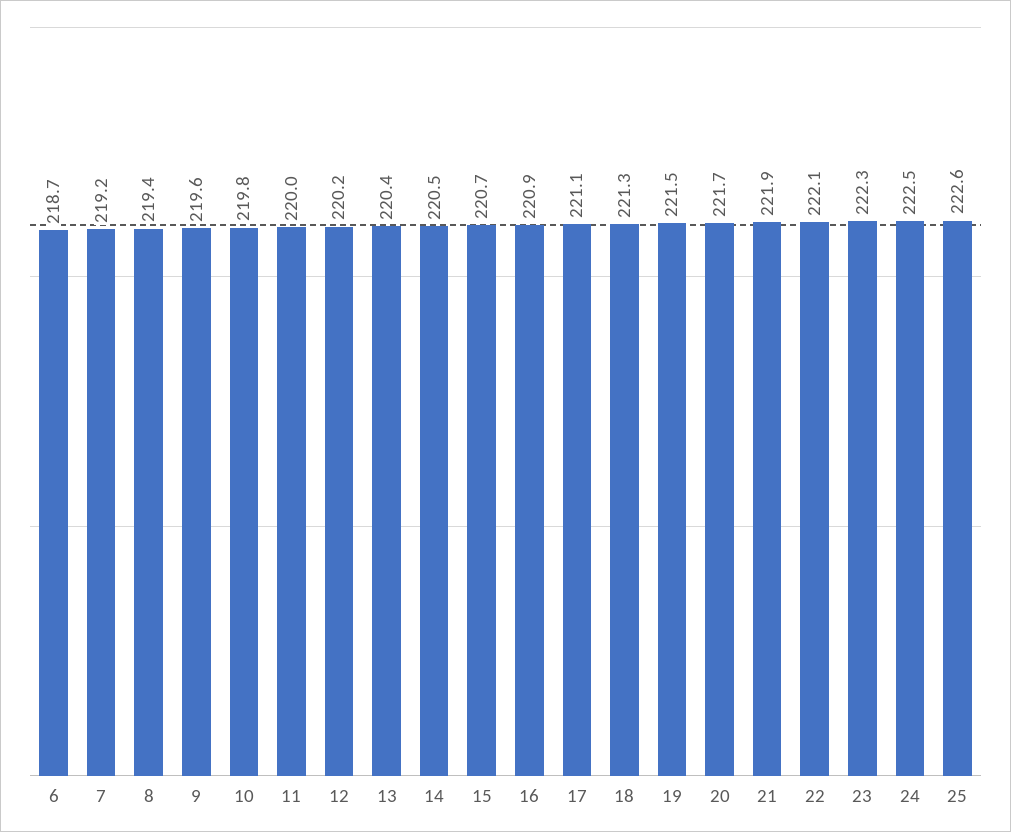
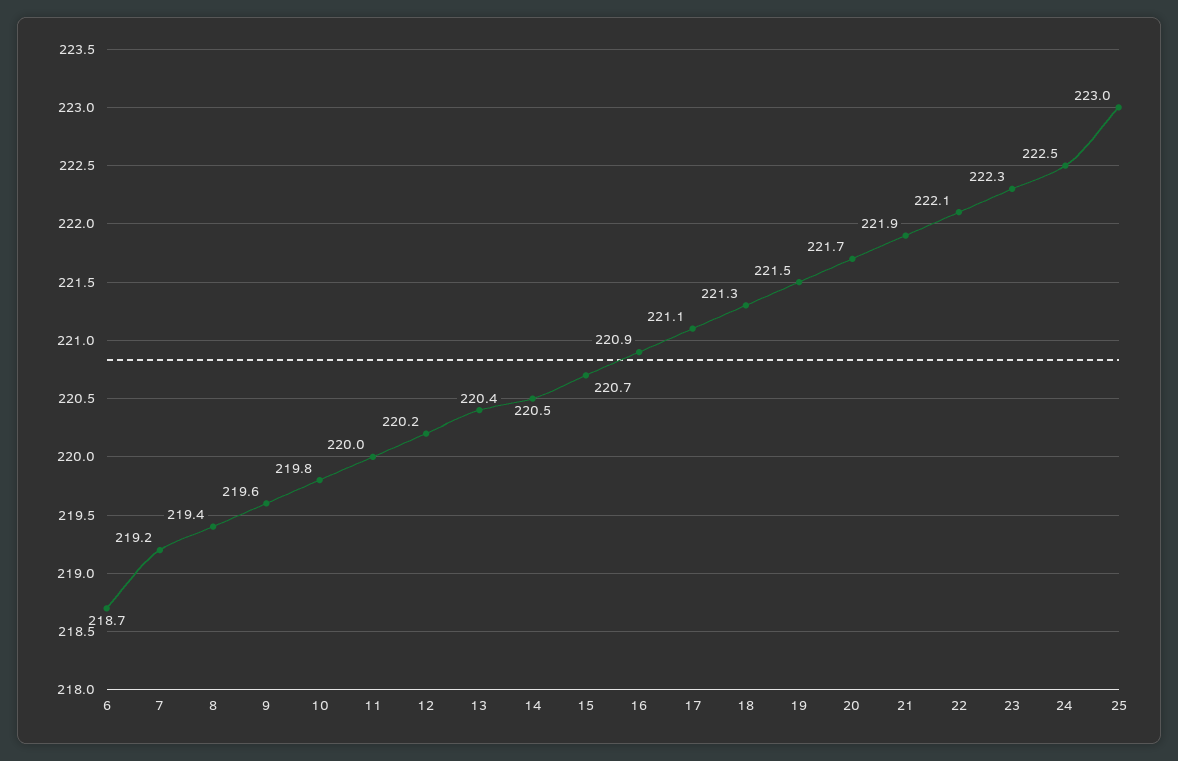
25: 222.6 -> 223

